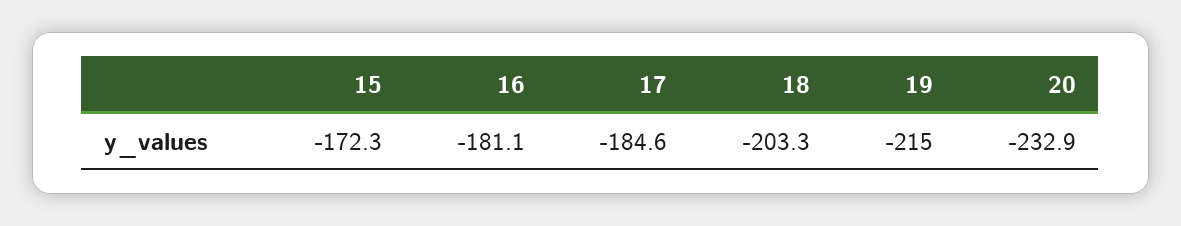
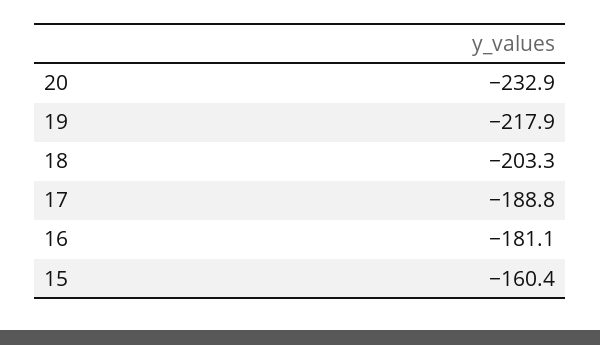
15: -172.3 -> -160.4
17: -184.6 -> -188.8
19: -215 -> -217.9

